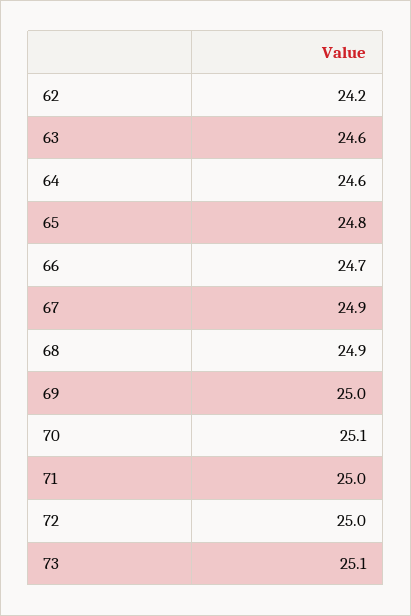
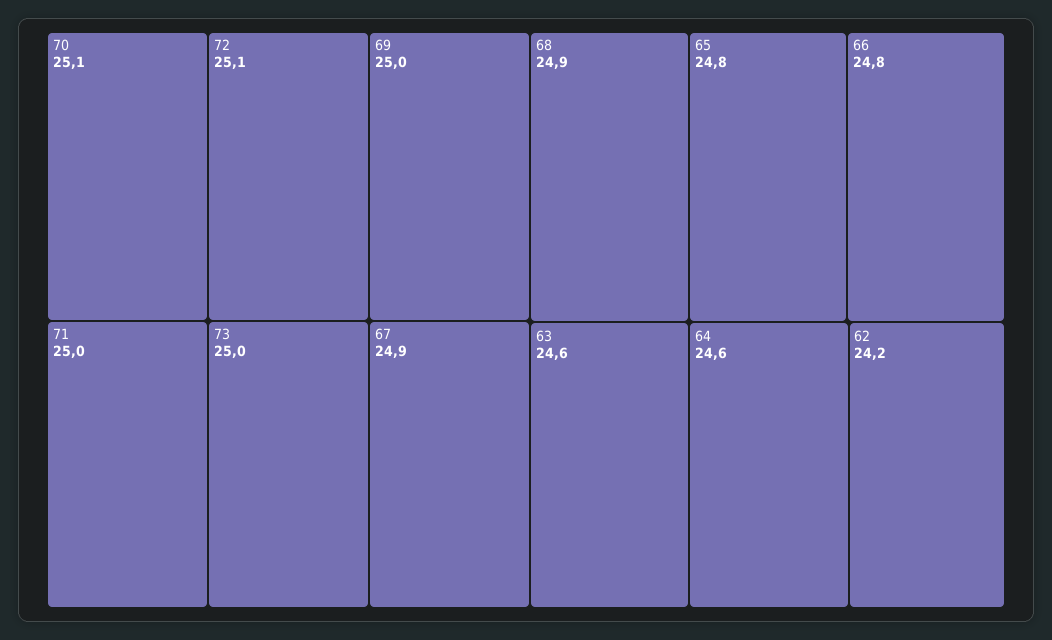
66: 24.7 -> 24.8
72: 25 -> 25.1
73: 25.1 -> 25

